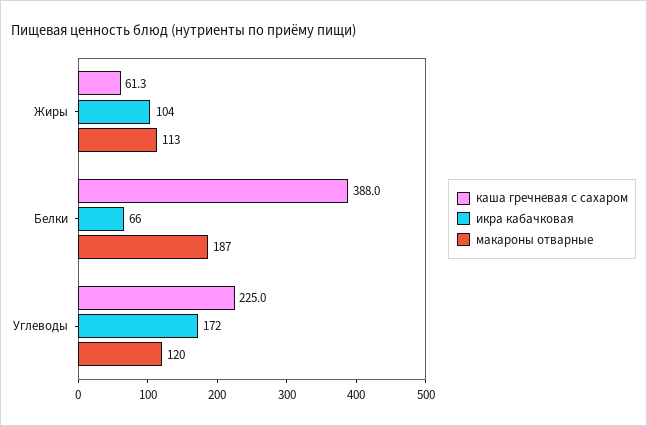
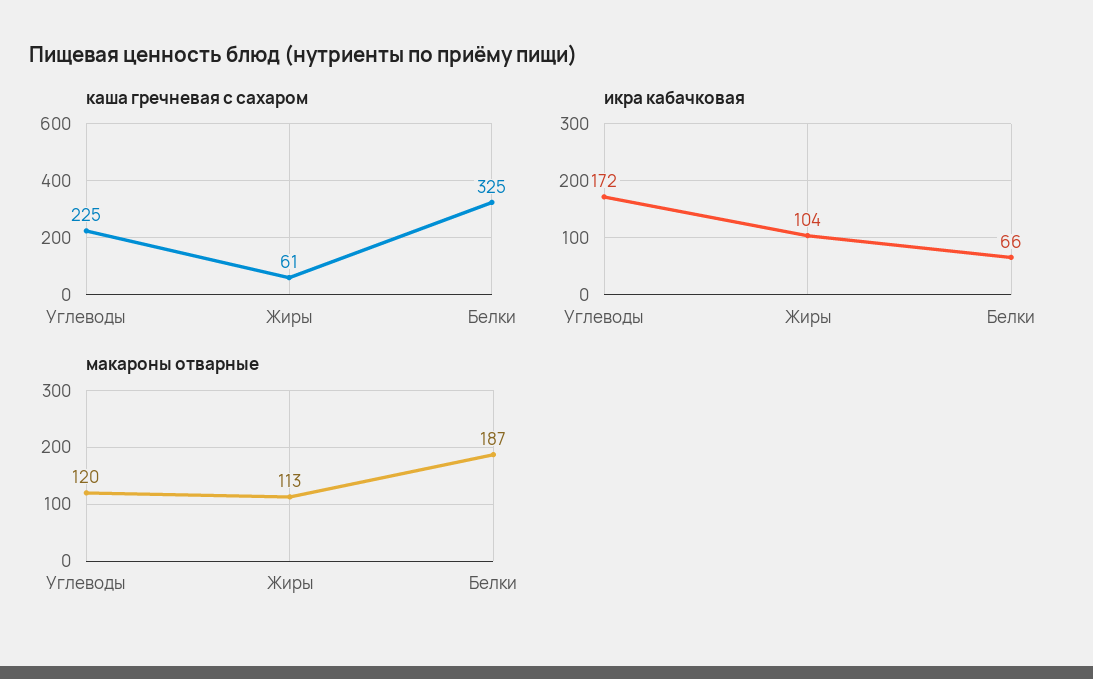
каша гречневая с сахаром, Белки: 388 -> 325

